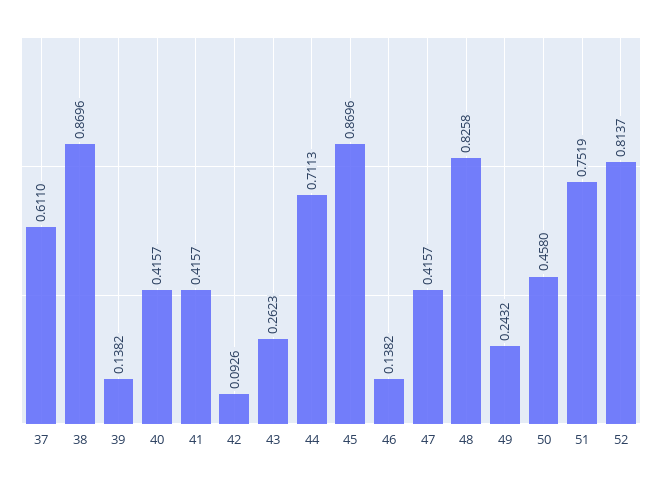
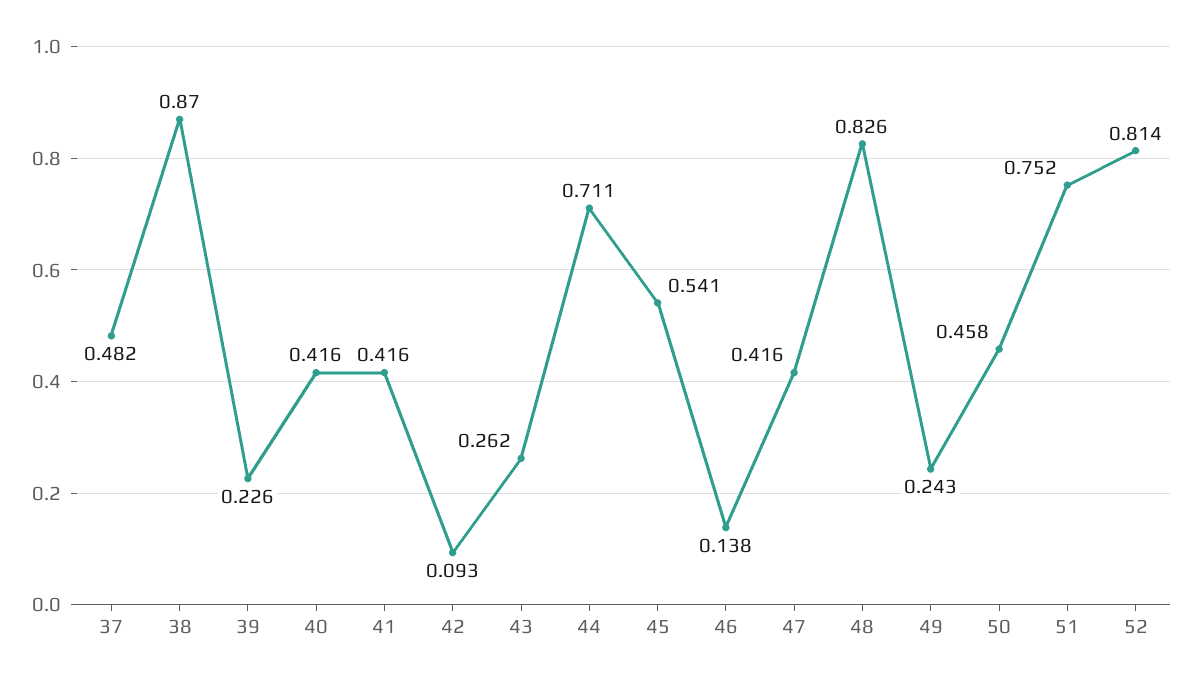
37: 0.611 -> 0.482
39: 0.1382 -> 0.226
45: 0.8696 -> 0.541

